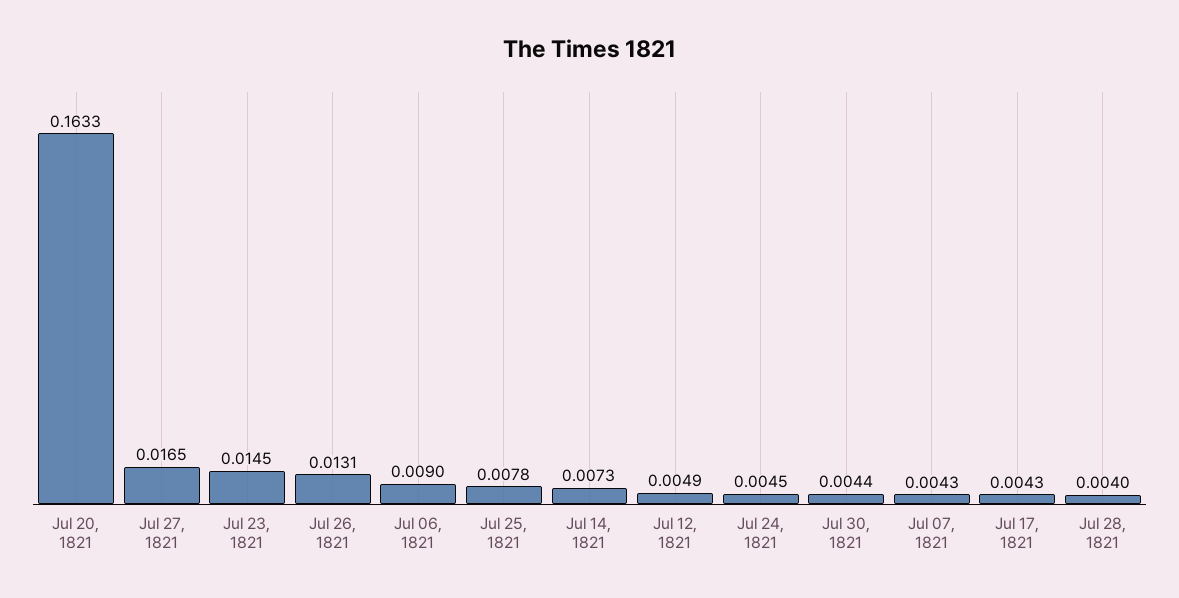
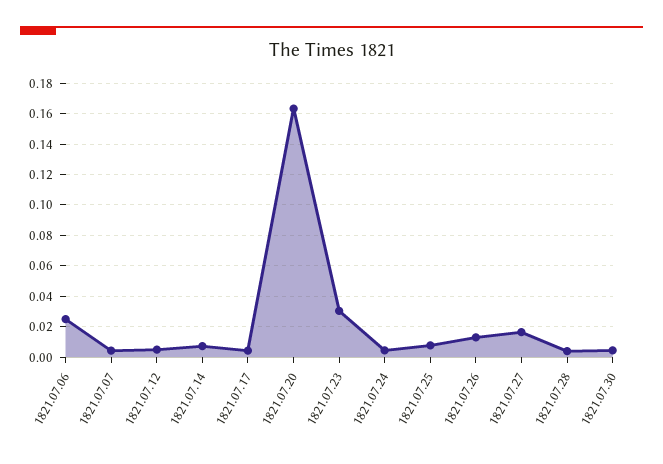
Jul 23, 1821: 0.0145 -> 0.03
Jul 06, 1821: 0.009 -> 0.025

